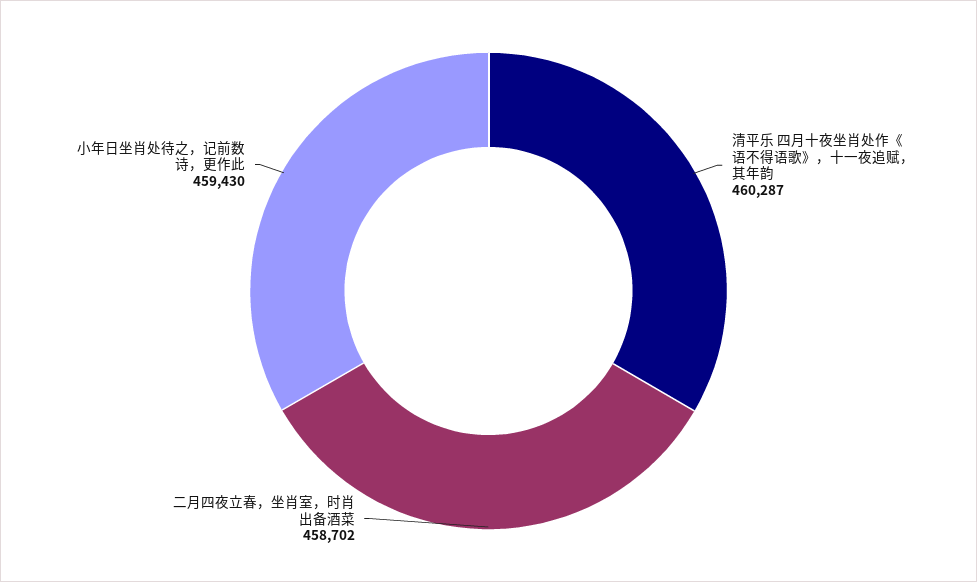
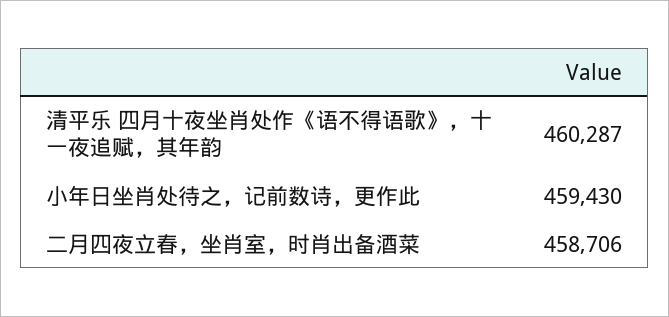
二月四夜立春，坐肖室，时肖出备酒菜: 458702 -> 458706

